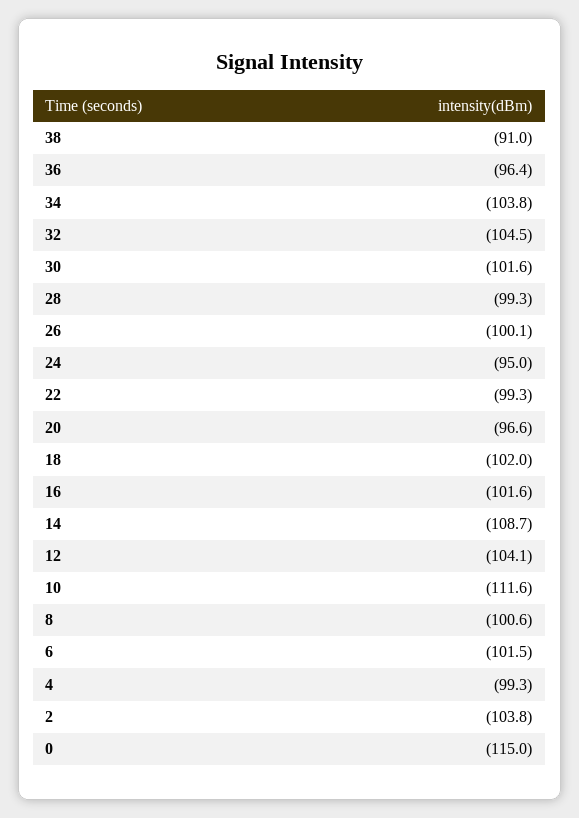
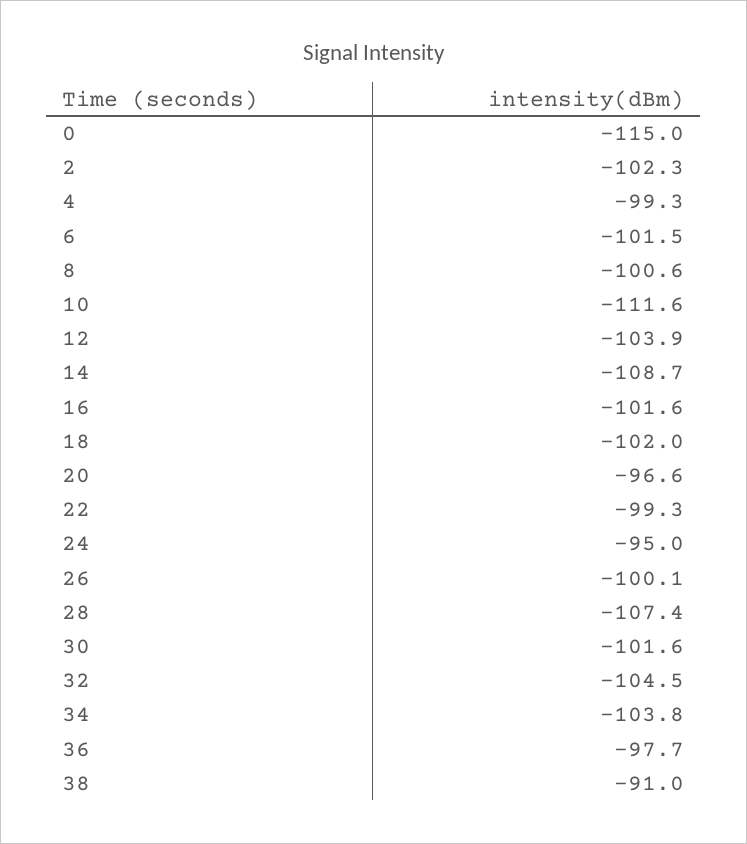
36: -96.4 -> -97.7
28: -99.3 -> -107.4
12: -104.1 -> -103.9
2: -103.8 -> -102.3

